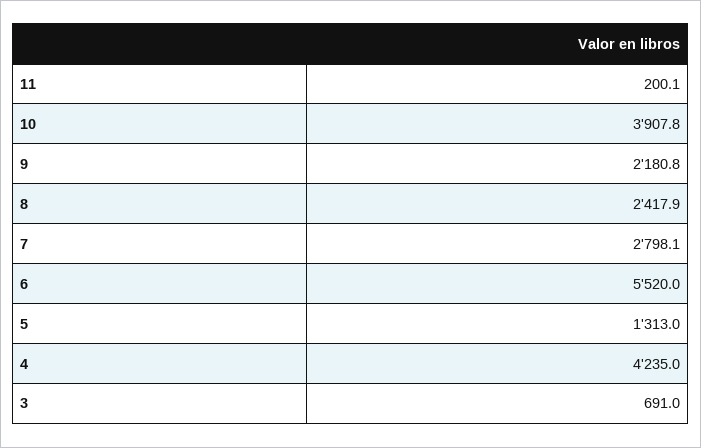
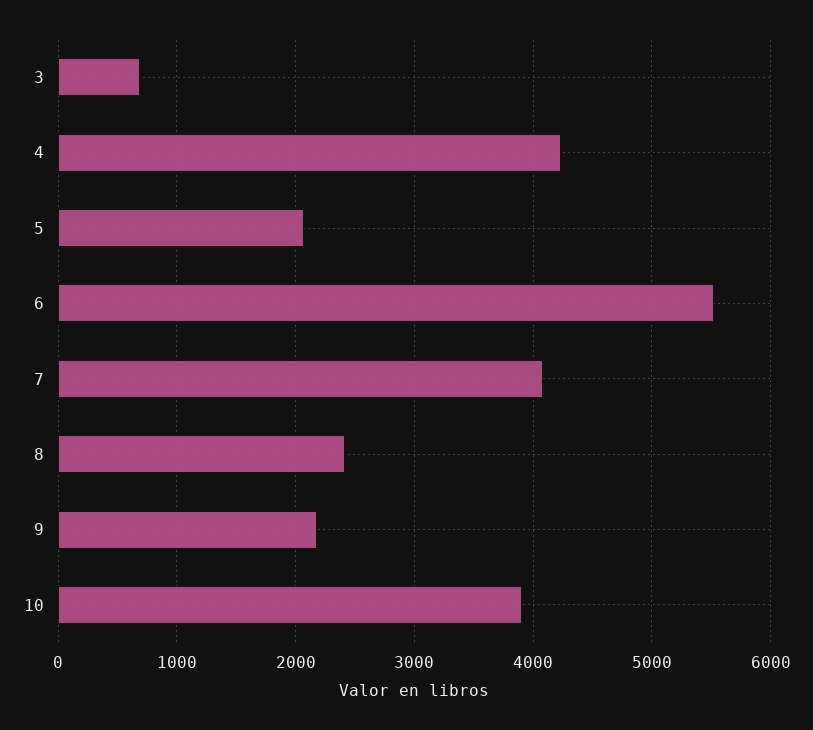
11: 200.1 -> none
7: 2798.1 -> 4100
5: 1313 -> 2100

